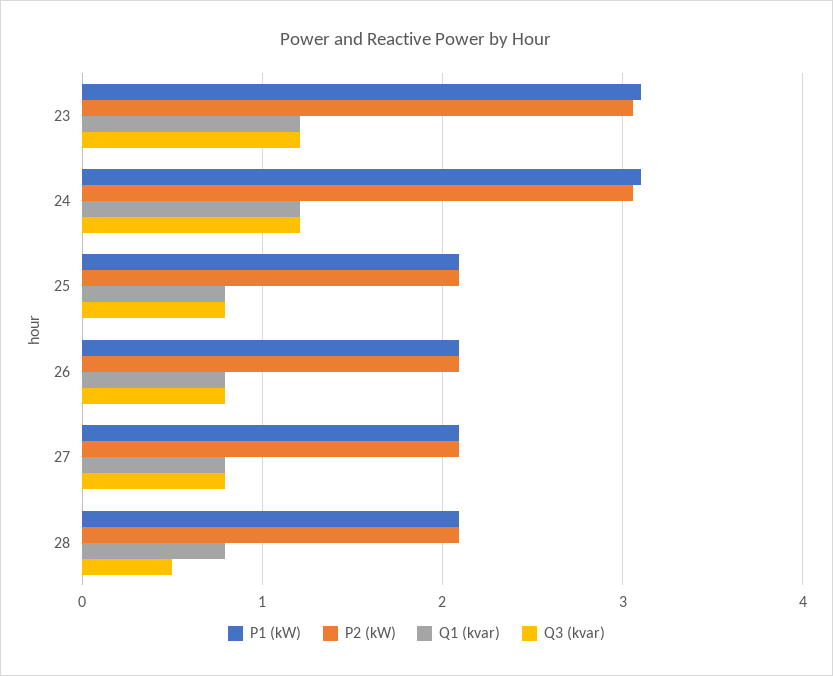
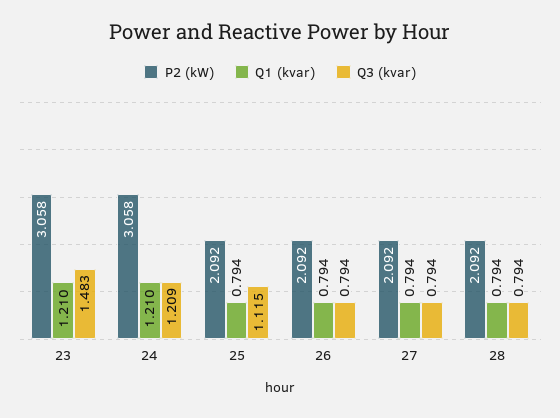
P1 (kW), 23: 3.1 -> none
Q3 (kvar), 23: 1.2 -> 1.483
P1 (kW), 24: 3.1 -> none
P1 (kW), 25: 2.1 -> none
Q3 (kvar), 25: 0.8 -> 1.115
P1 (kW), 26: 2.1 -> none
P1 (kW), 27: 2.1 -> none
P1 (kW), 28: 2.1 -> none
Q3 (kvar), 28: 0.5 -> 0.794

